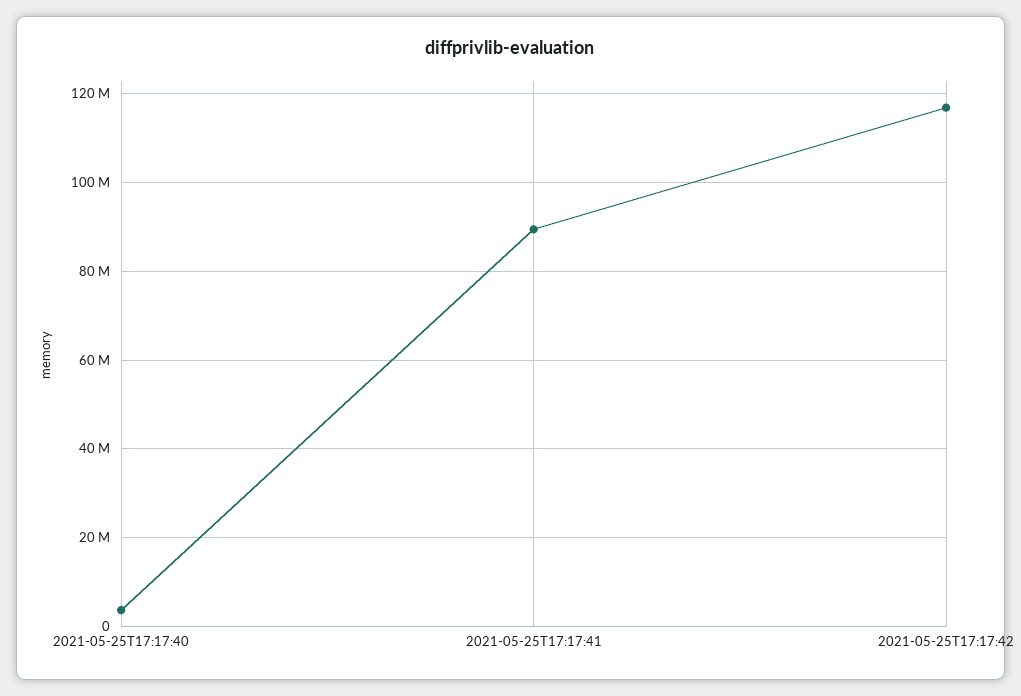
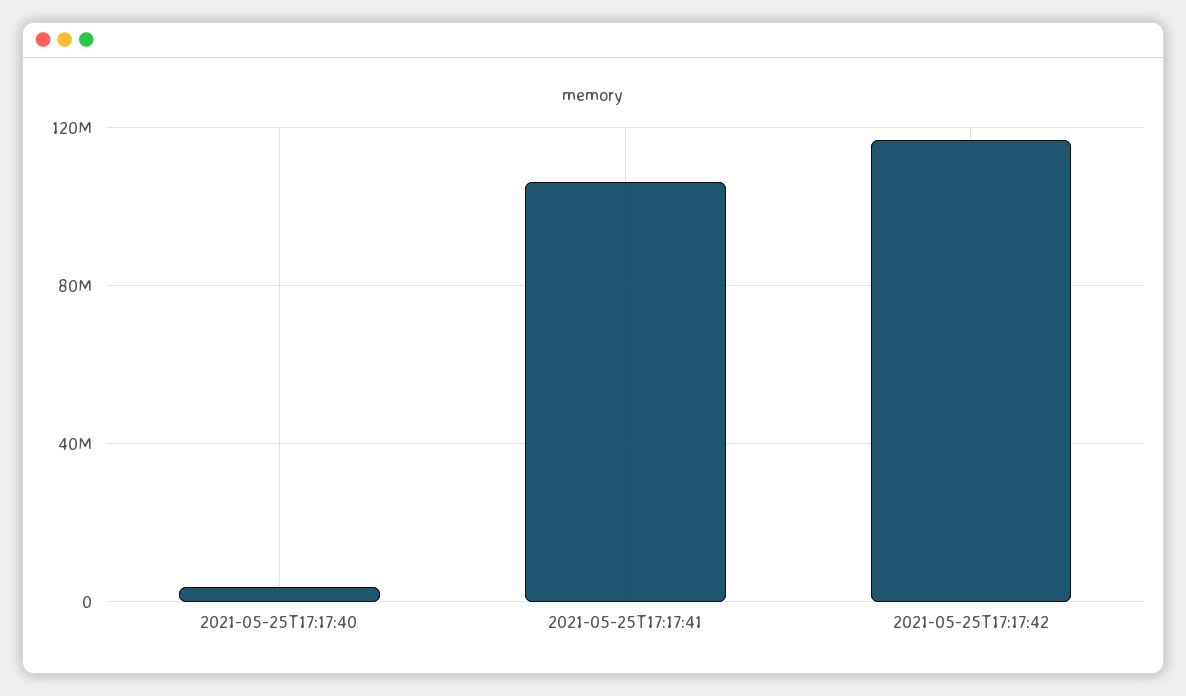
2021-05-25T17:17:41: 90000000 -> 105000000

